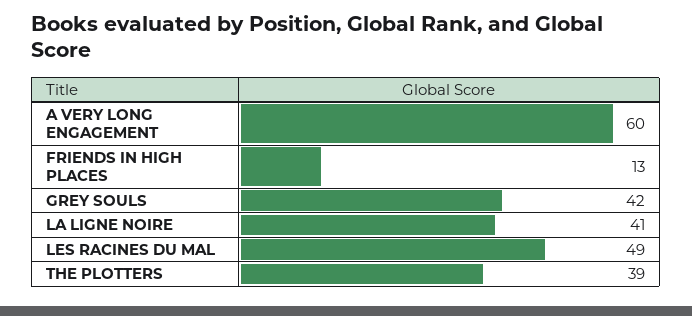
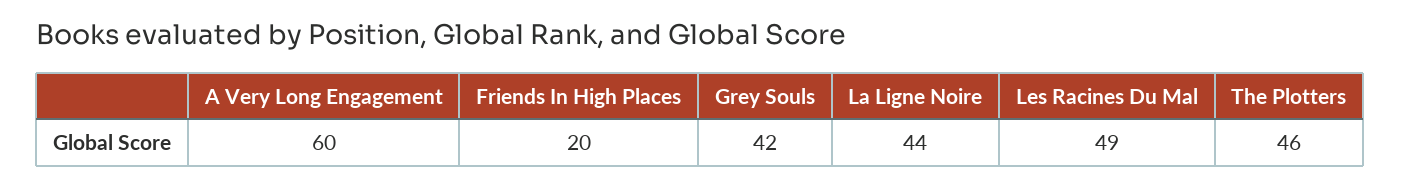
FRIENDS IN HIGH PLACES: 13 -> 20
LA LIGNE NOIRE: 41 -> 44
THE PLOTTERS: 39 -> 46

